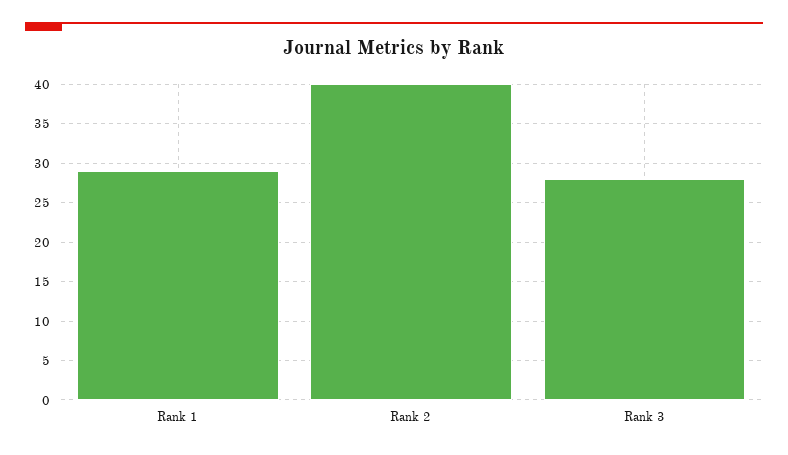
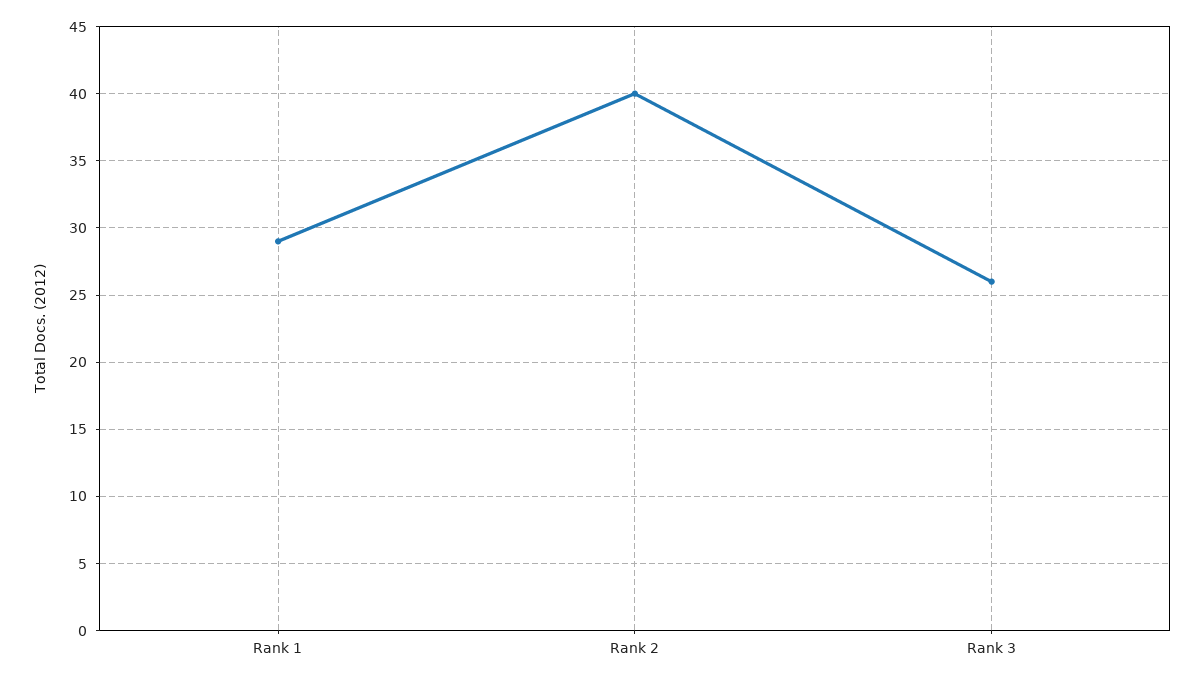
Rank 3: 28 -> 26

